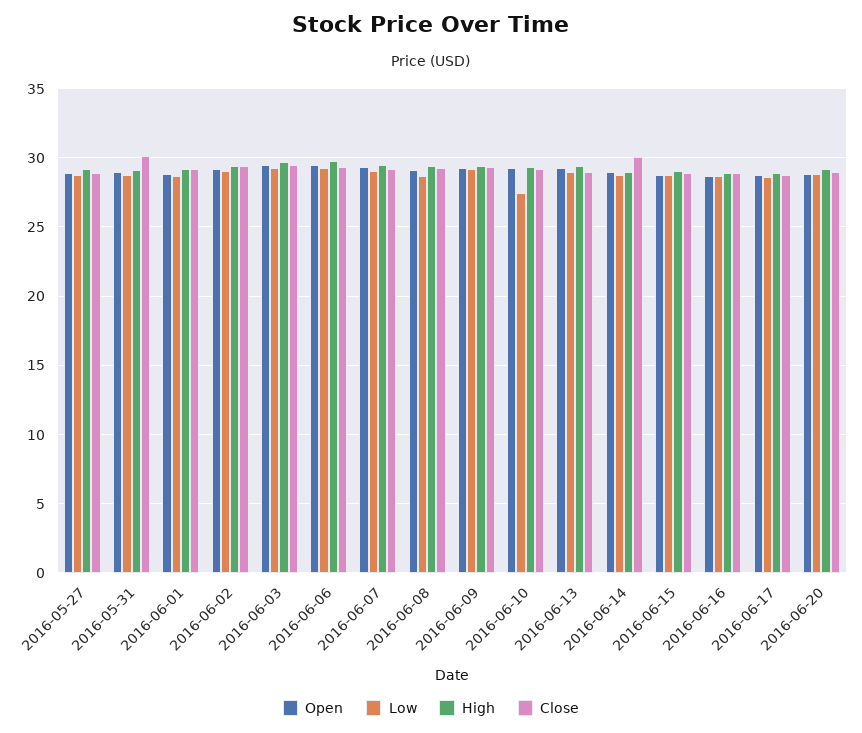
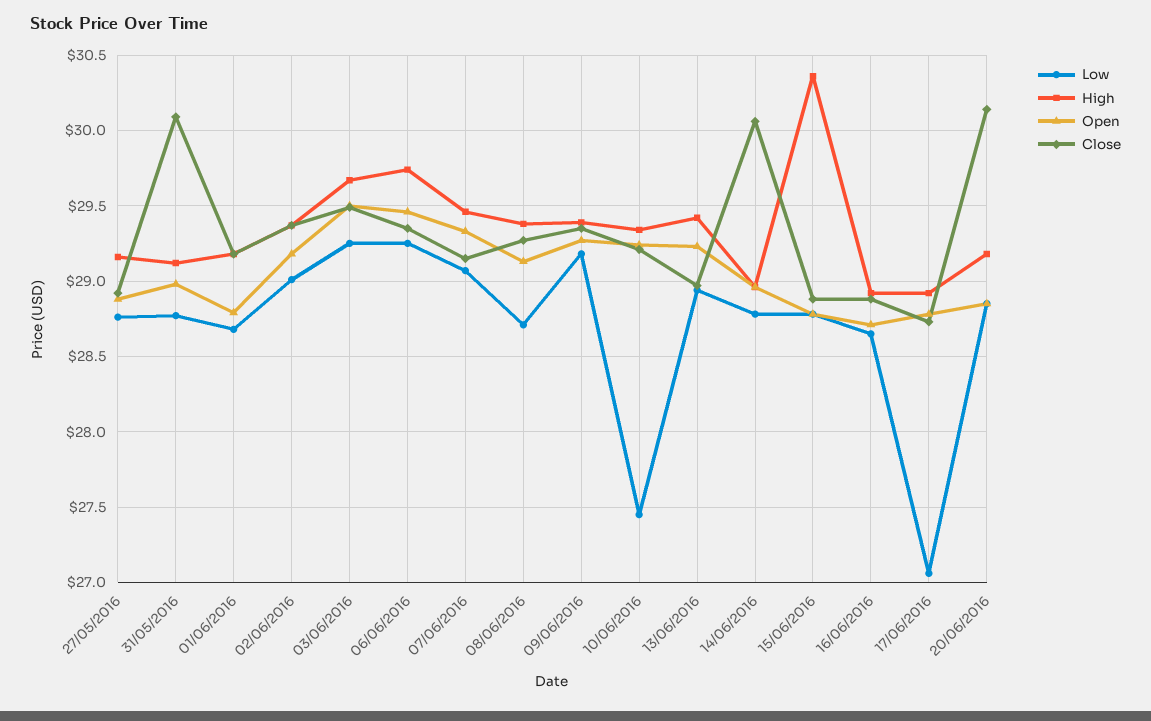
High, 2016-06-15: 29 -> 30.35
Low, 2016-06-17: 28.5 -> 27.05
Close, 2016-06-20: 29 -> 30.15

